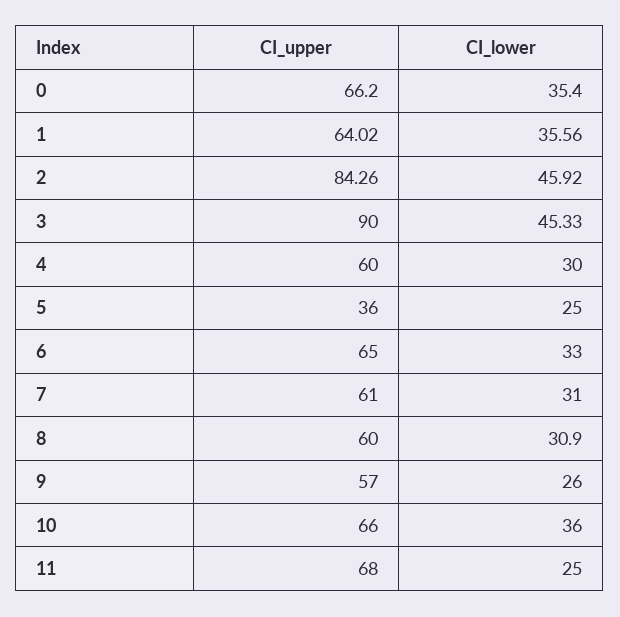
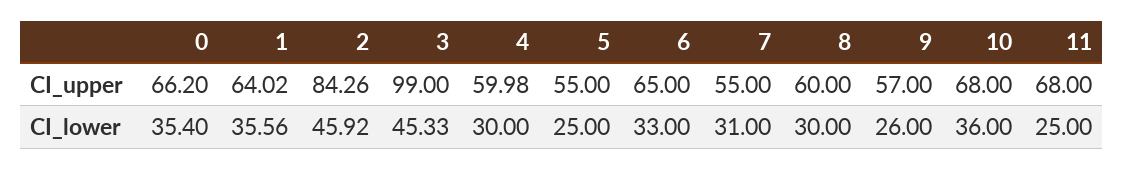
CI_upper, 3: 90 -> 99
CI_upper, 4: 60 -> 59.98
CI_upper, 5: 36 -> 55
CI_upper, 7: 61 -> 55
CI_lower, 8: 30.9 -> 30
CI_upper, 10: 66 -> 68

